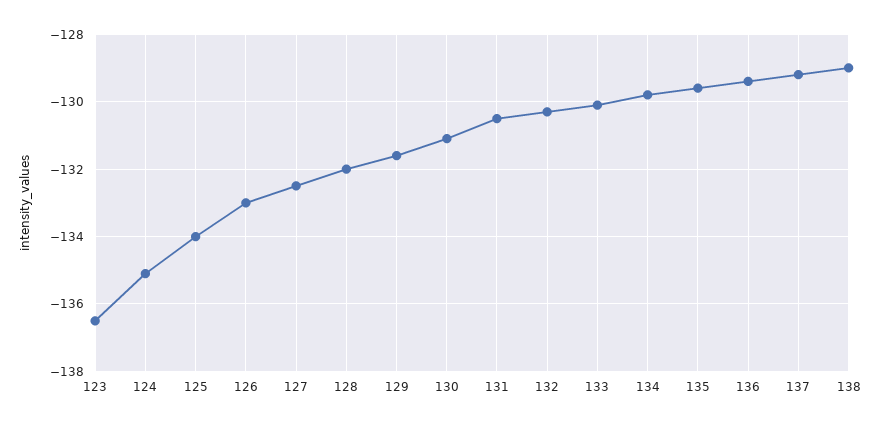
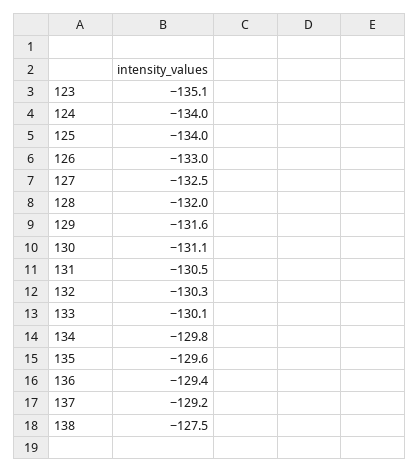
123: -136.5 -> -135.1
124: -135 -> -134
138: -129 -> -127.5

